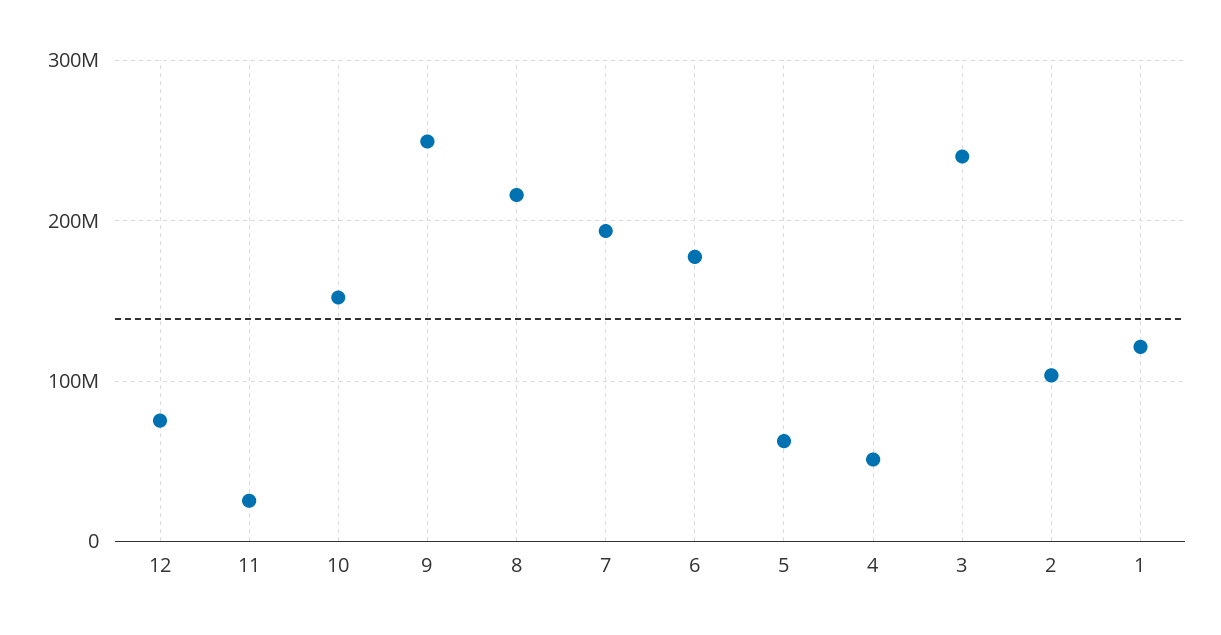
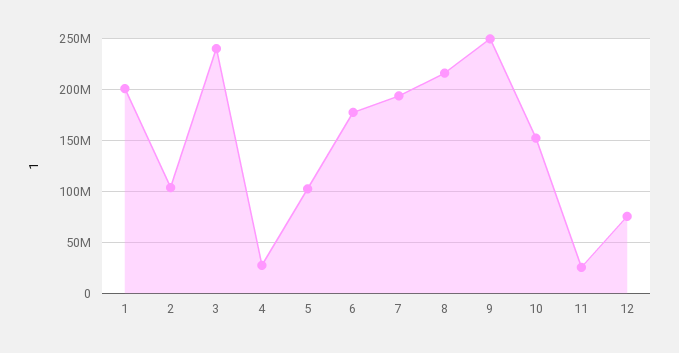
5: 60000000 -> 100000000
4: 50000000 -> 30000000
1: 120000000 -> 200000000

